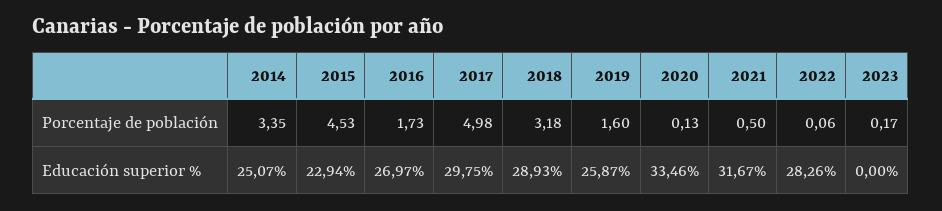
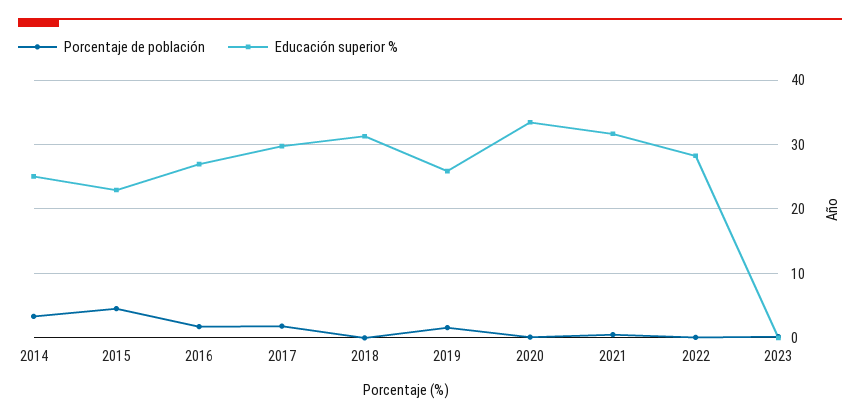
Porcentaje de población, 2017: 4.98 -> 2
Porcentaje de población, 2018: 3.18 -> 0
Educación superior %, 2018: 28.93 -> 31

